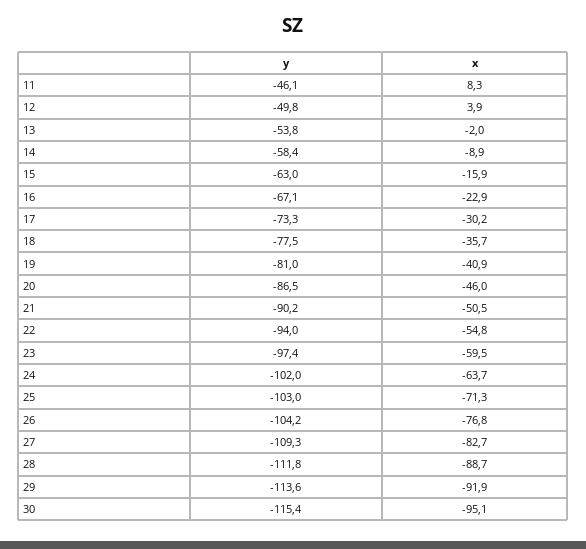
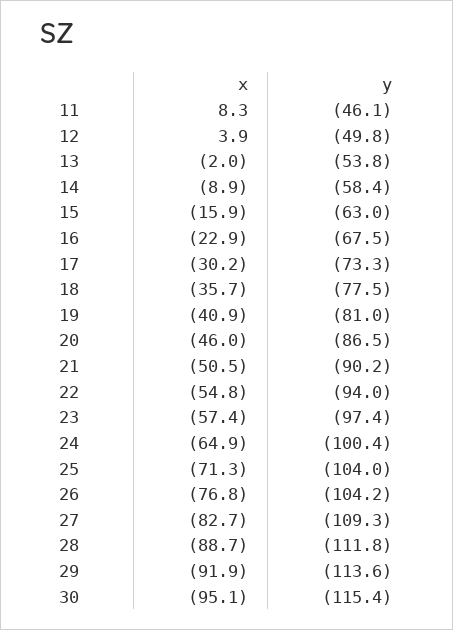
y, 16: -67.1 -> -67.5
x, 23: -59.5 -> -57.4
y, 24: -102 -> -100.4
x, 24: -63.7 -> -64.9
y, 25: -103 -> -104

